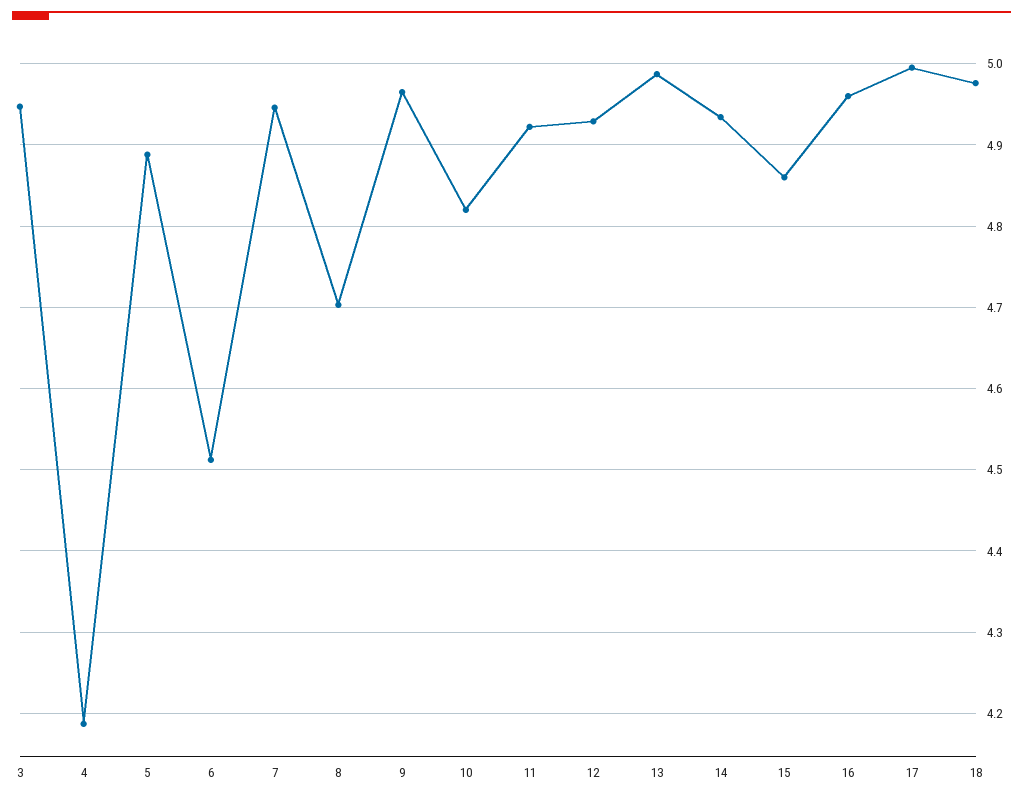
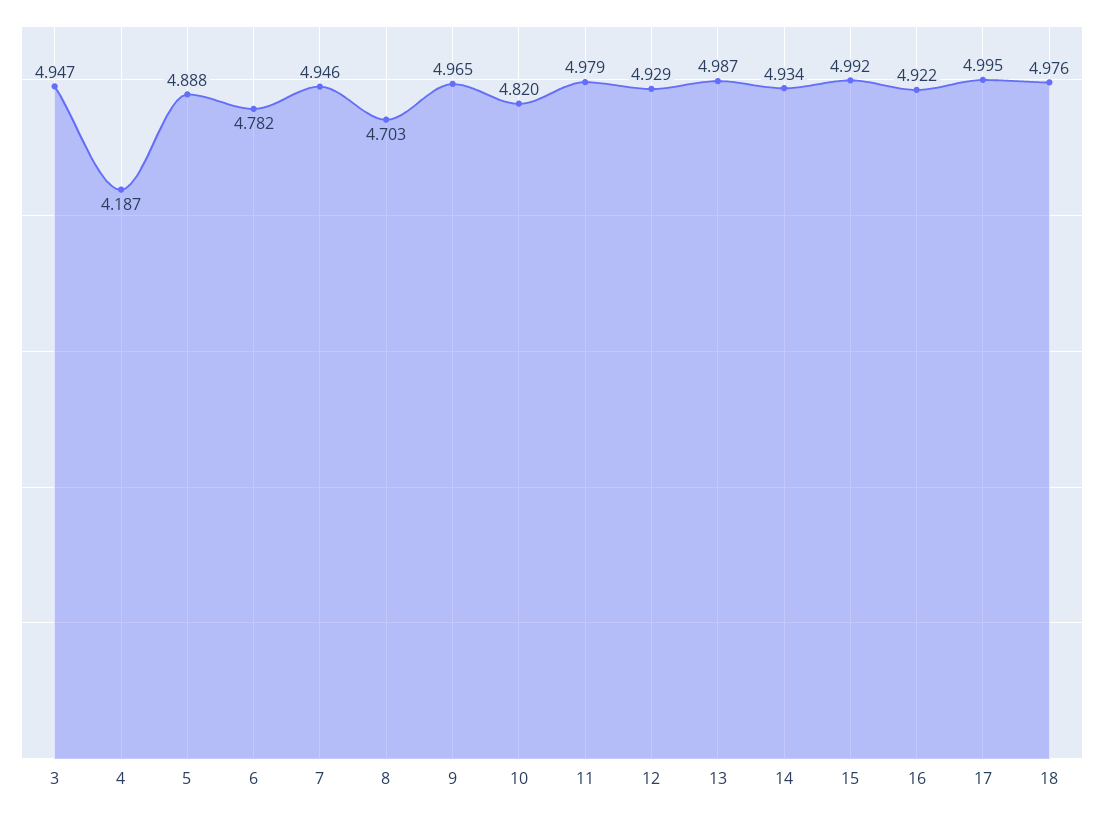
6: 4.51 -> 4.782
11: 4.92 -> 4.979
15: 4.86 -> 4.992
16: 4.96 -> 4.922

